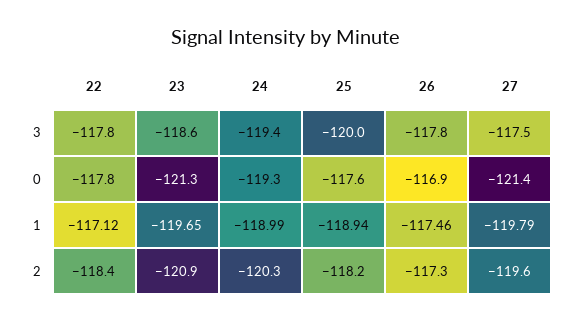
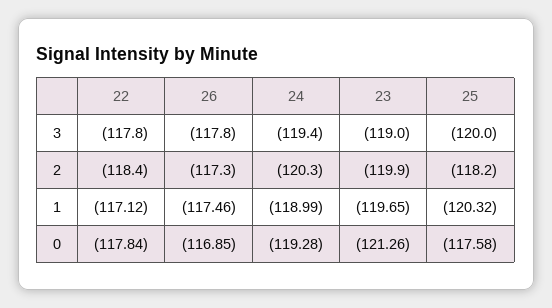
23, 3: -118.6 -> -119
27, 3: -117.5 -> none
27, 0: -121.4 -> none
25, 1: -118.94 -> -120.32
27, 1: -119.79 -> none
23, 2: -120.9 -> -119.9
27, 2: -119.6 -> none

